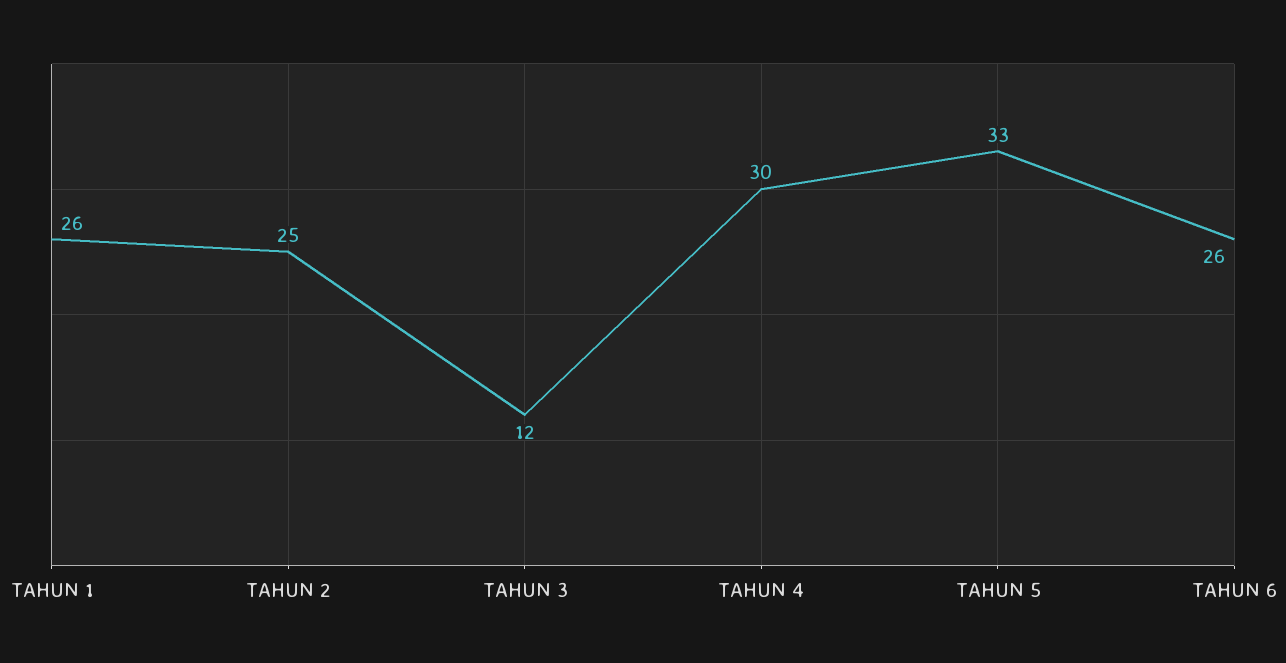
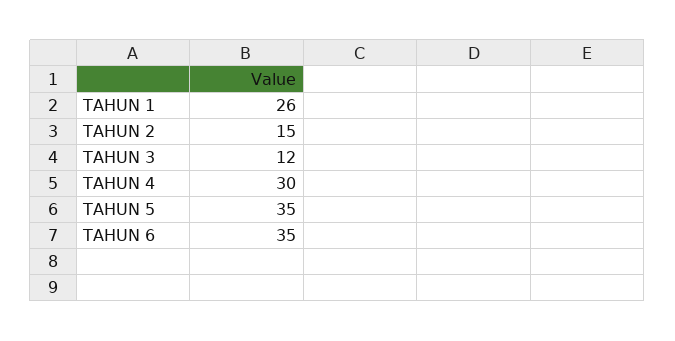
TAHUN 2: 25 -> 15
TAHUN 5: 33 -> 35
TAHUN 6: 26 -> 35

